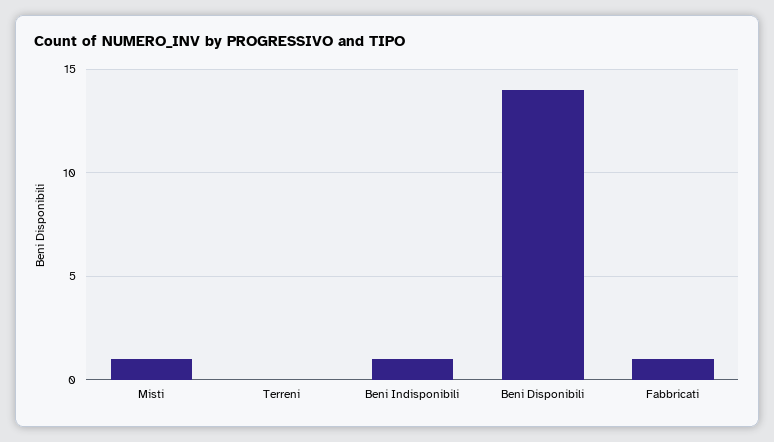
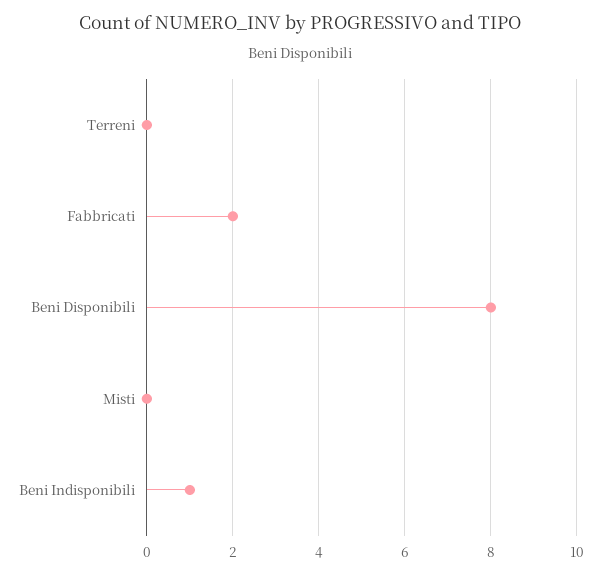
Misti: 1 -> 0
Beni Disponibili: 14 -> 8
Fabbricati: 1 -> 2

